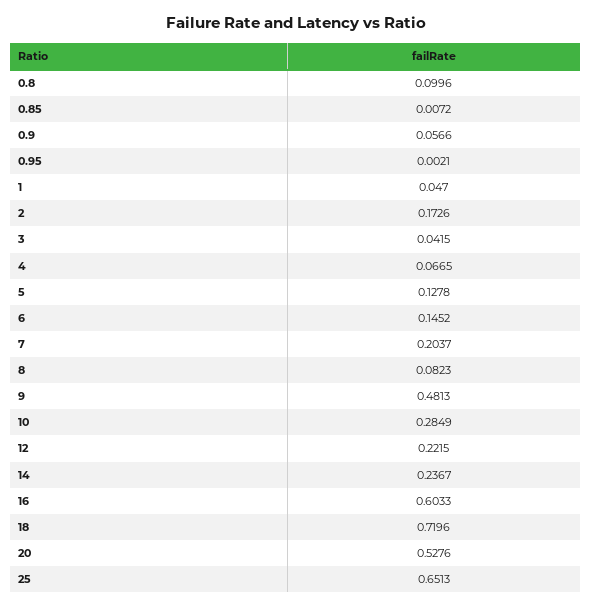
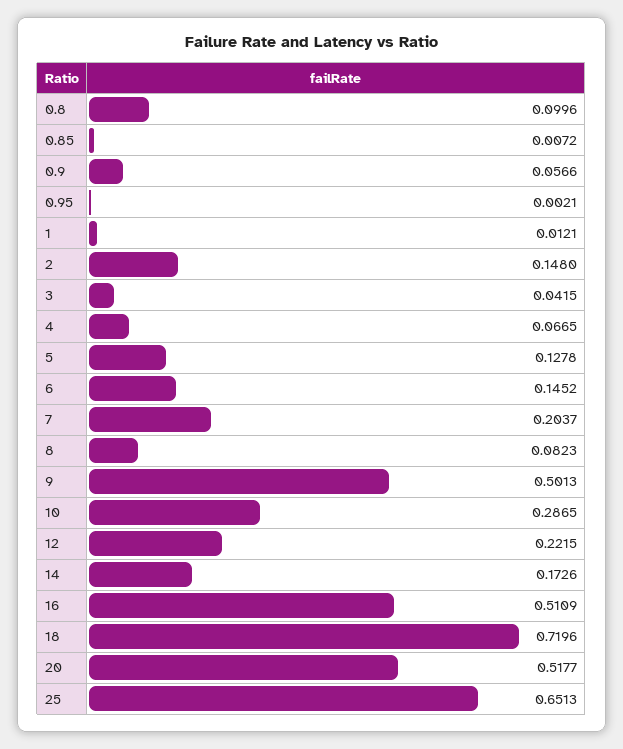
1: 0.047 -> 0.0121
2: 0.1726 -> 0.148
9: 0.4813 -> 0.5013
10: 0.2849 -> 0.2865
14: 0.2367 -> 0.1726
16: 0.6033 -> 0.5109
20: 0.5276 -> 0.5177

